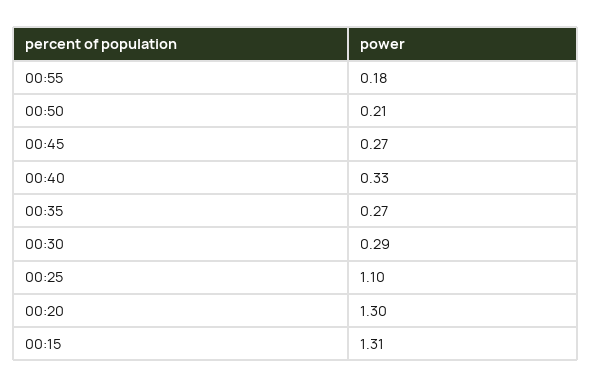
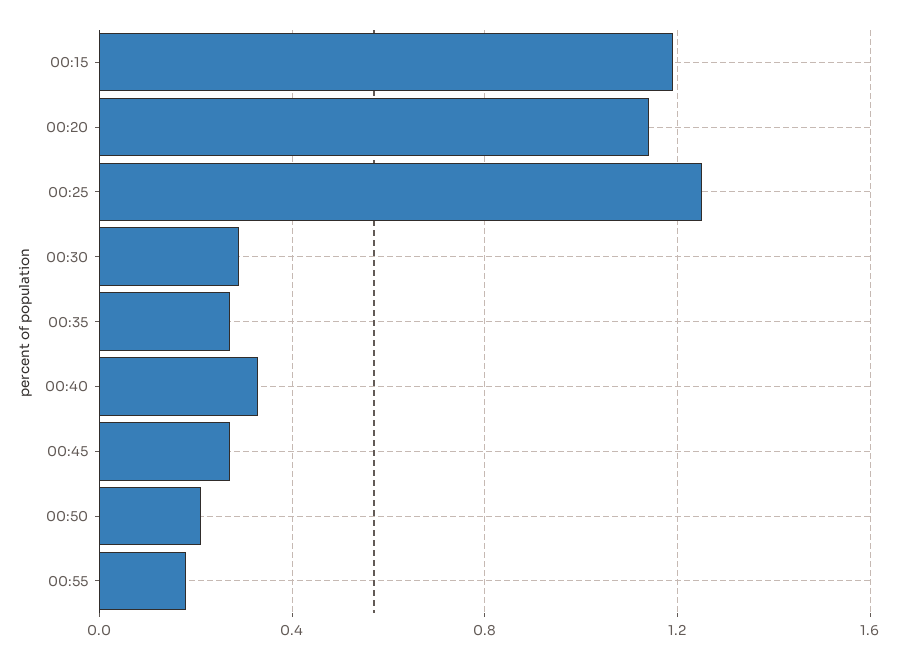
00:25: 1.1 -> 1.25
00:20: 1.3 -> 1.15
00:15: 1.31 -> 1.2

